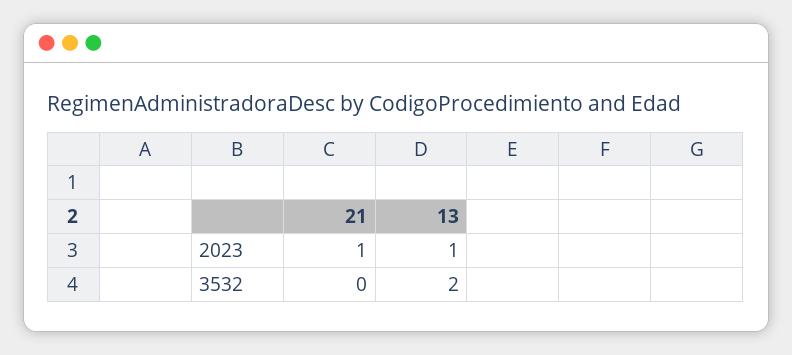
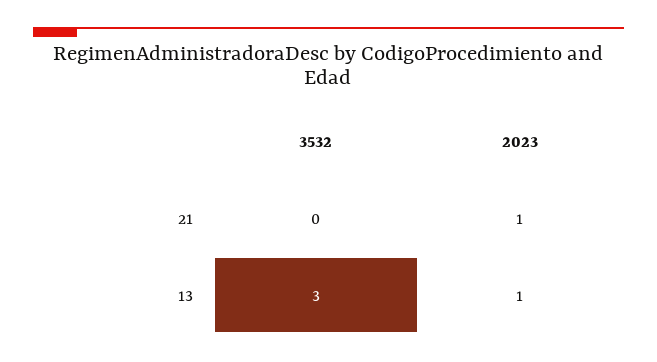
13, 3532: 2 -> 3

